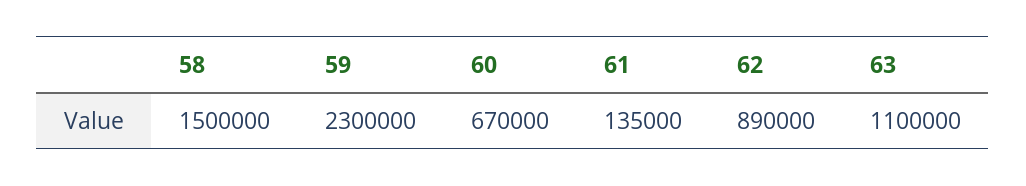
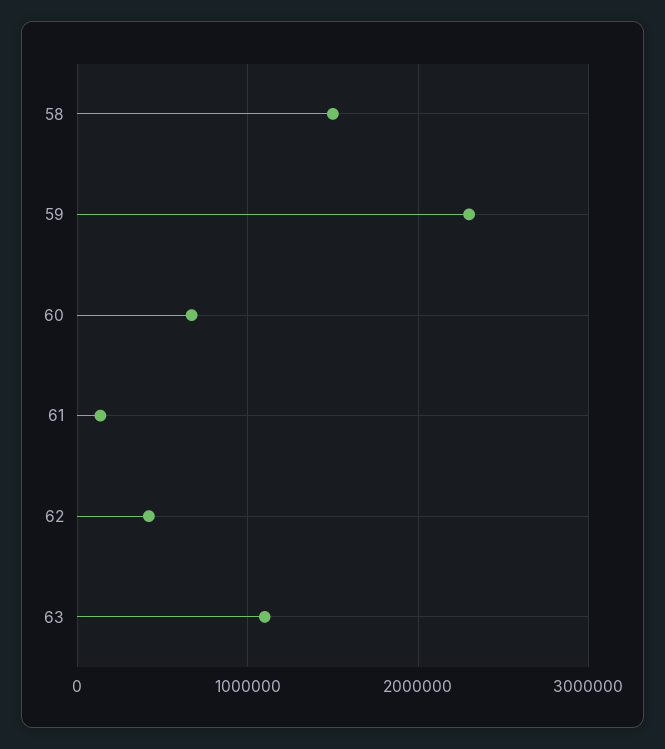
62: 890000 -> 400000

